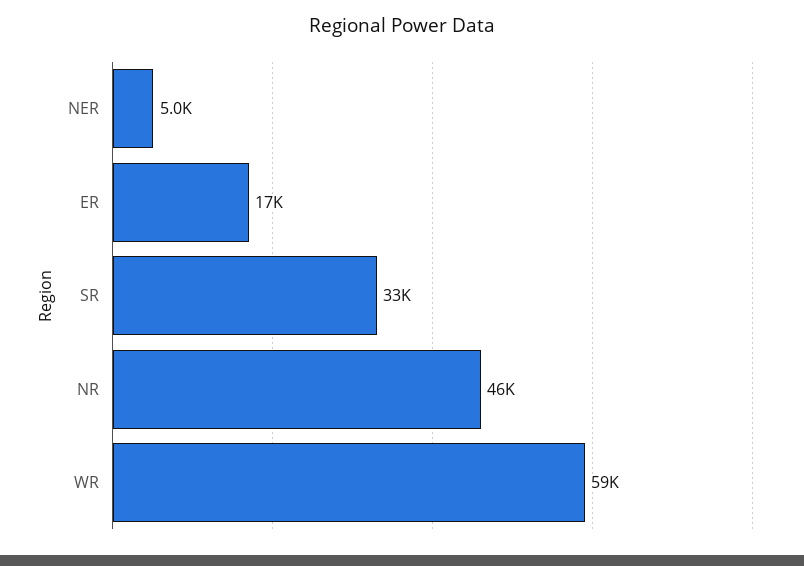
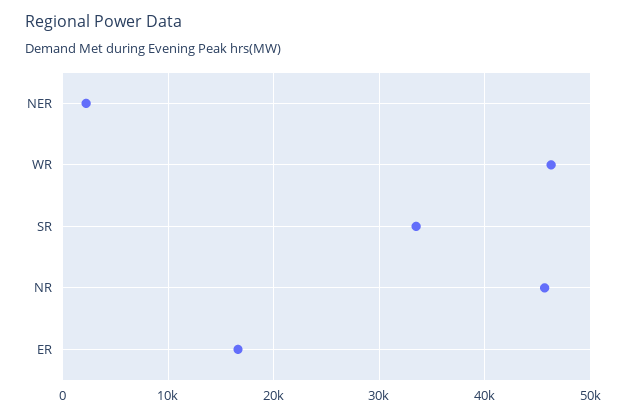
NER: 5000 -> 2000
WR: 59000 -> 46000

